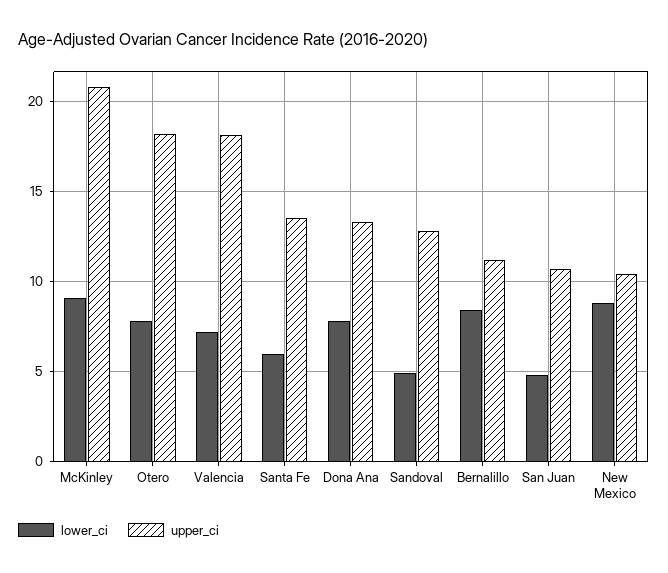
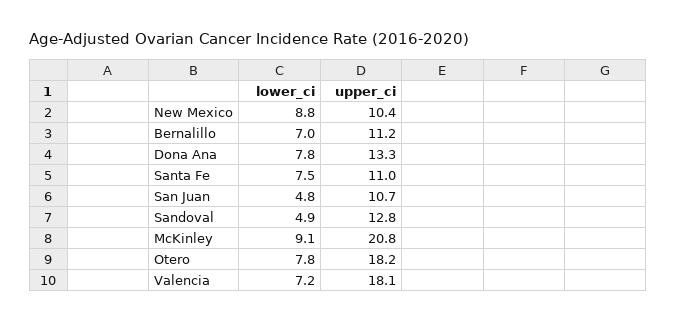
lower_ci, Santa Fe: 6 -> 7.5
upper_ci, Santa Fe: 13.5 -> 11
lower_ci, Bernalillo: 8.5 -> 7

